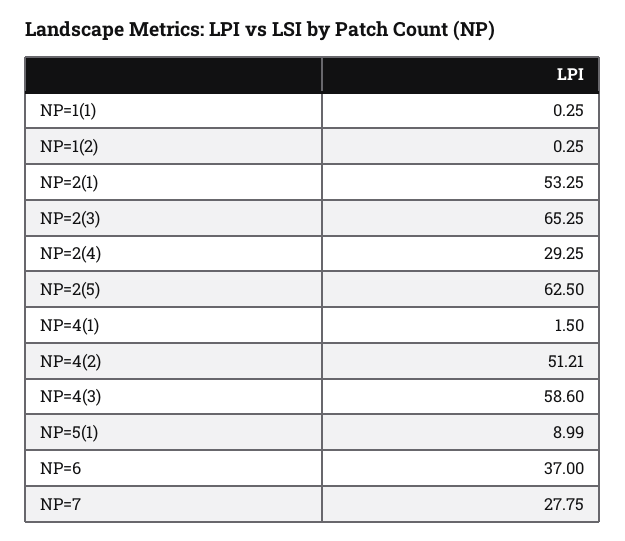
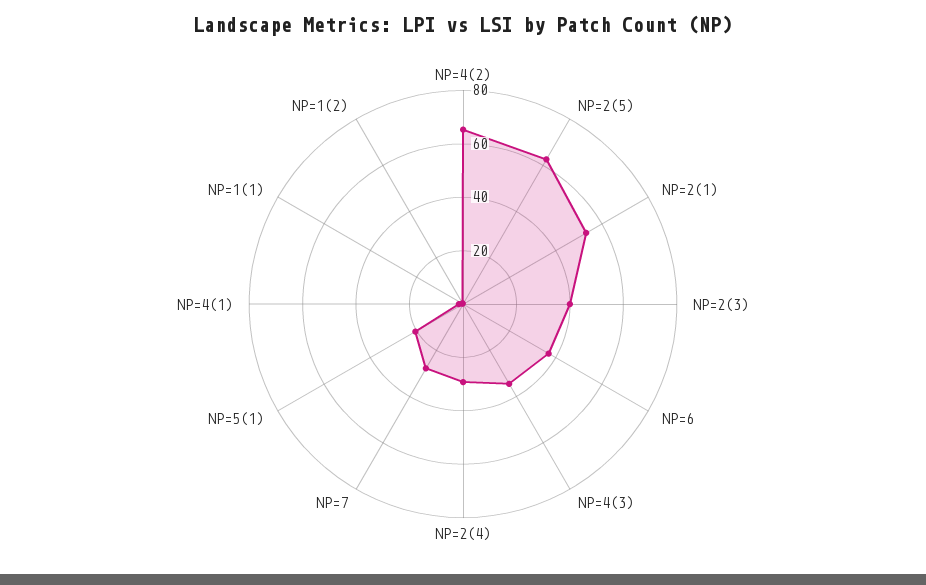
NP=2(3): 65.25 -> 40
NP=4(2): 51.21 -> 65
NP=4(3): 58.6 -> 35
NP=5(1): 8.99 -> 20

